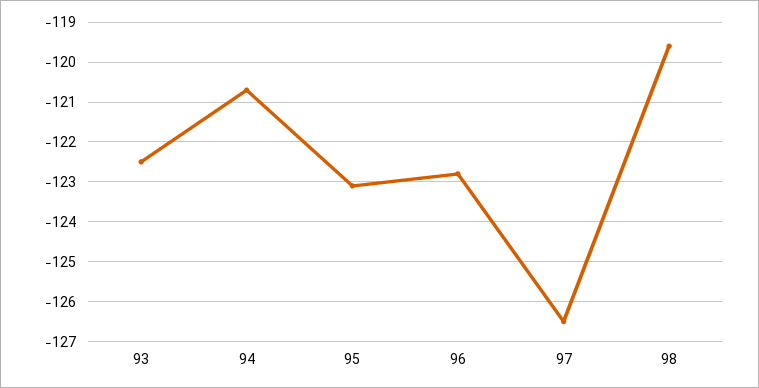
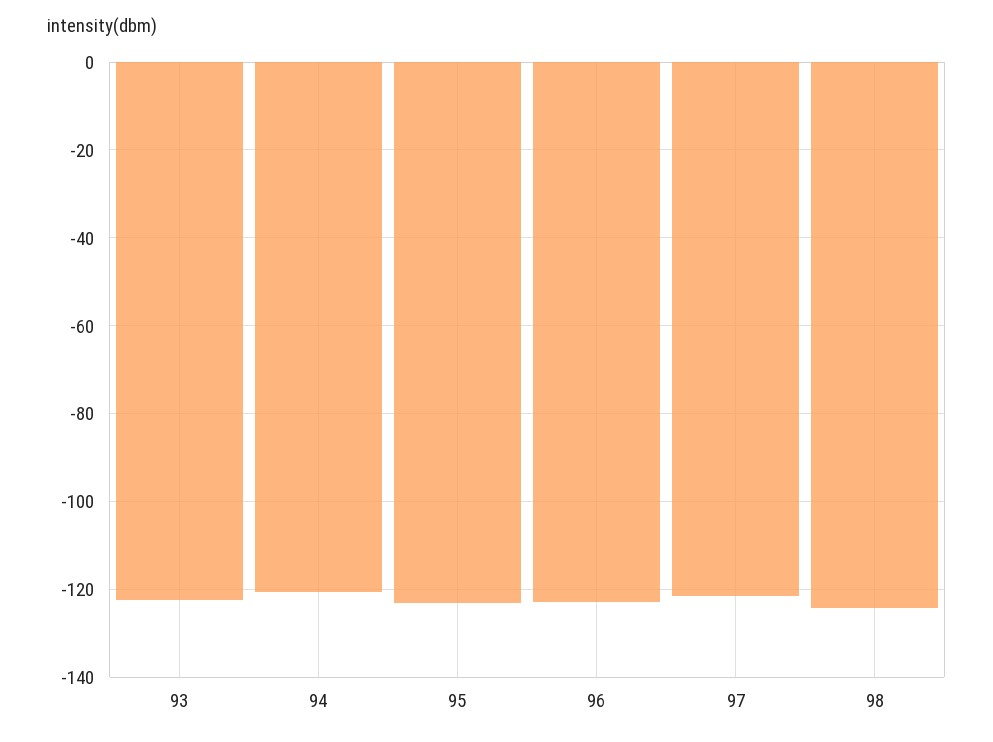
97: -126.5 -> -122
98: -119.5 -> -124

